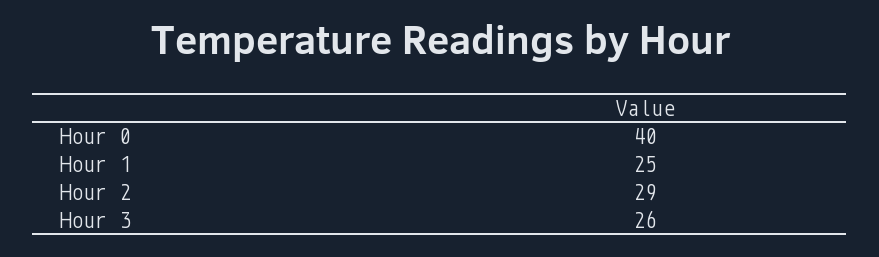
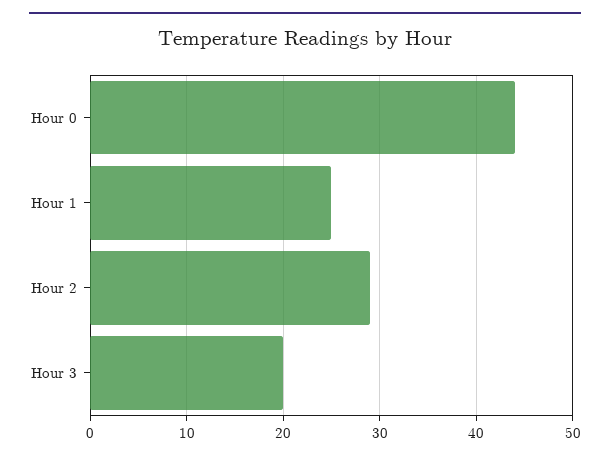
Hour 0: 40 -> 44
Hour 3: 26 -> 20

